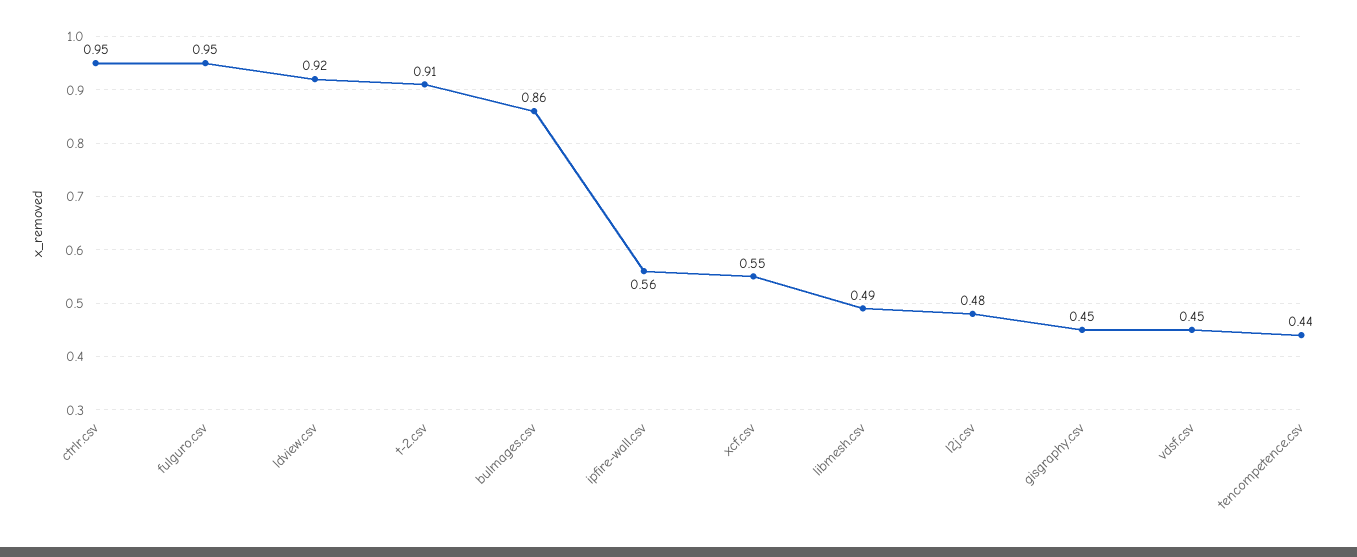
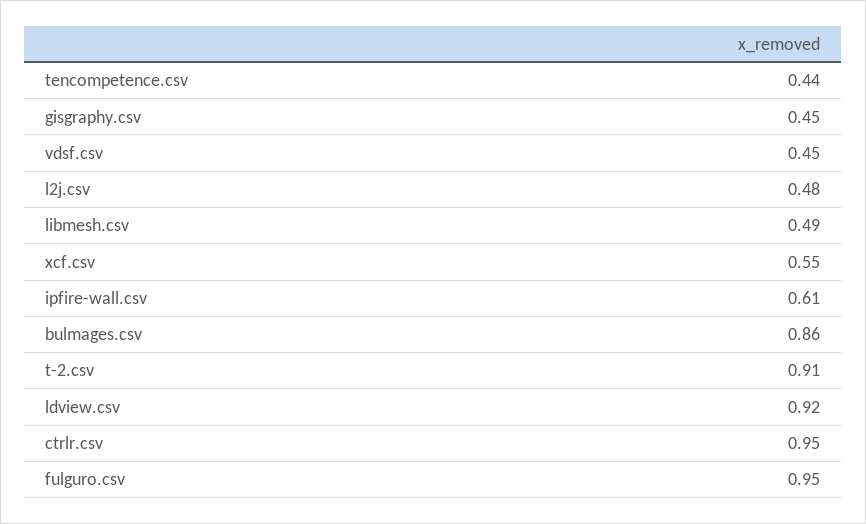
ipfire-wall.csv: 0.56 -> 0.61

